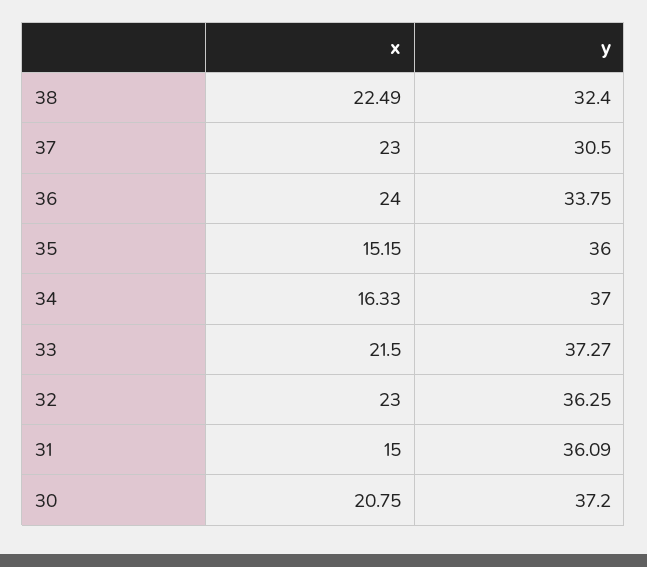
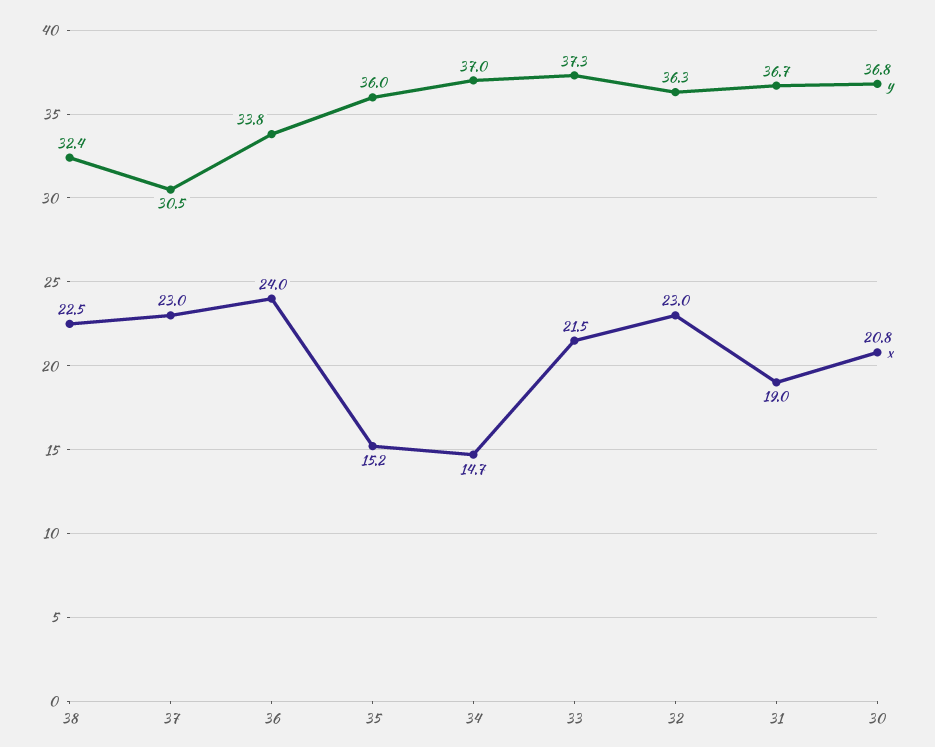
x, 34: 16.33 -> 14.7
x, 31: 15 -> 19
y, 31: 36.09 -> 36.7
y, 30: 37.2 -> 36.8

